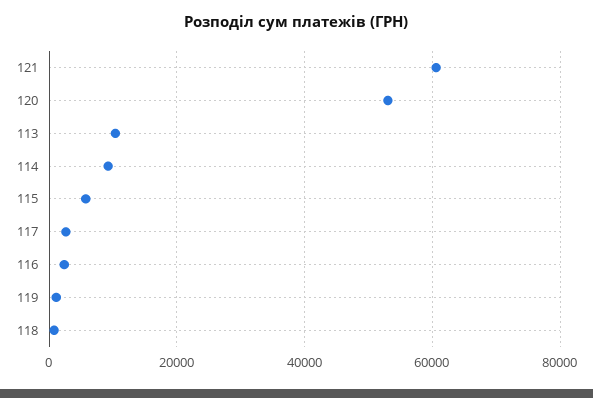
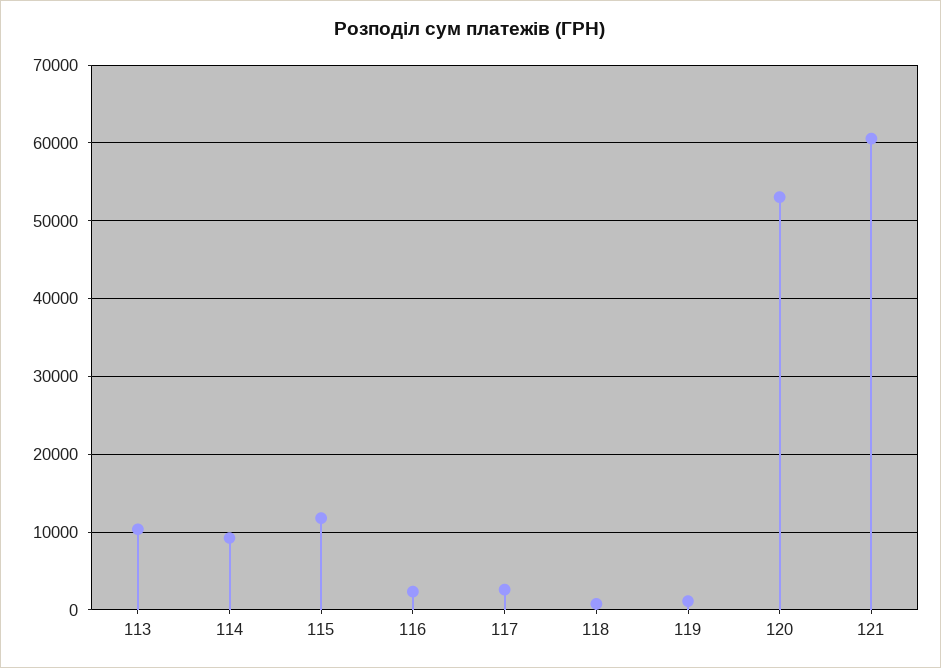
115: 6000 -> 12000

